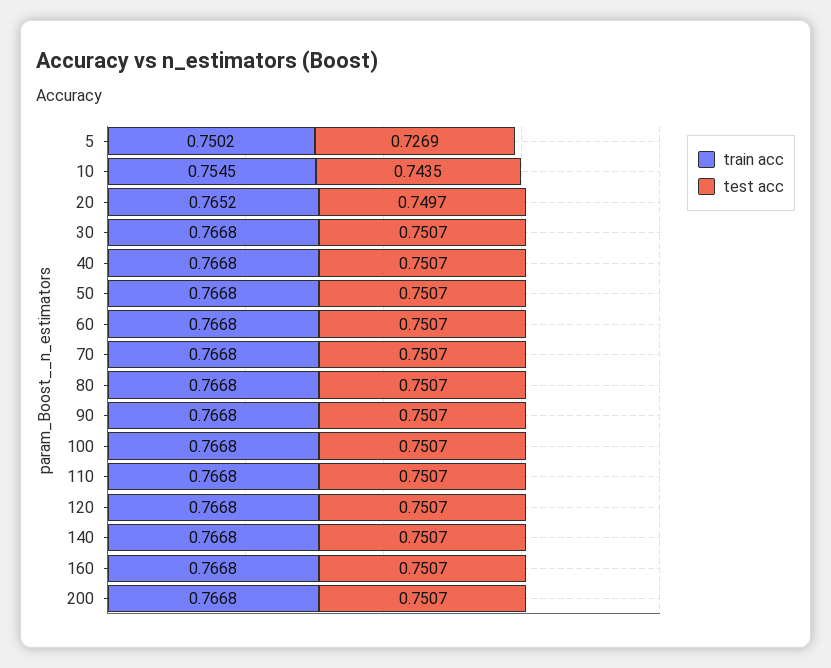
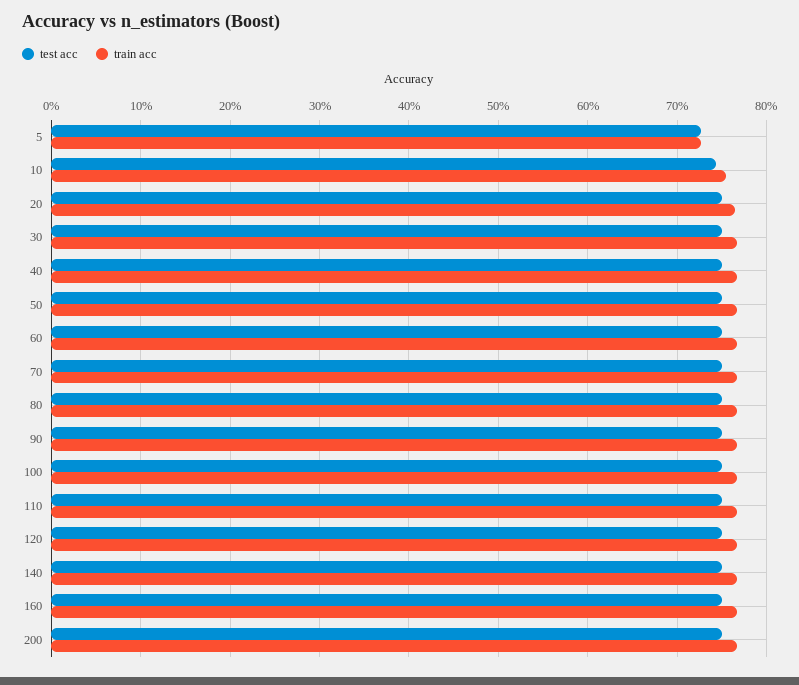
train acc, 5: 0.7502 -> 0.73

